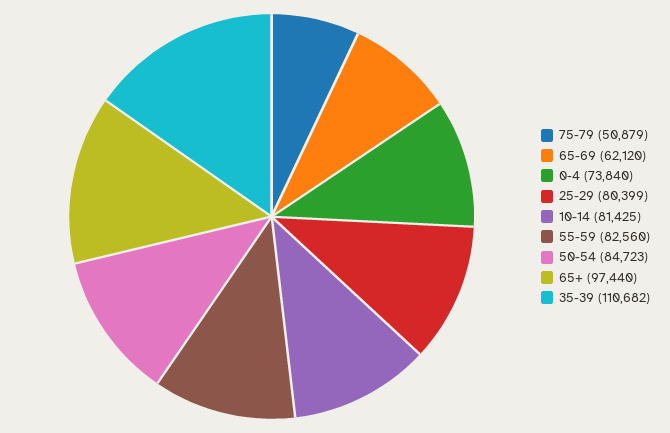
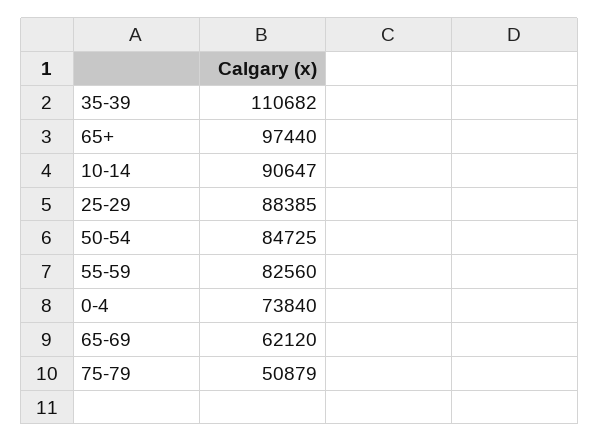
25-29: 80399 -> 88385
10-14: 81425 -> 90647
50-54: 84723 -> 84725

